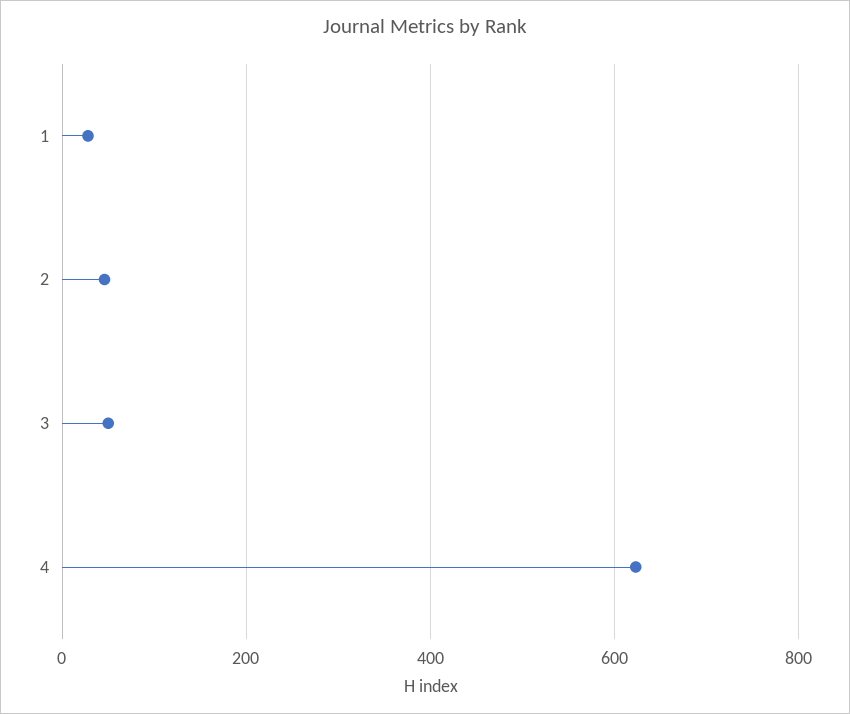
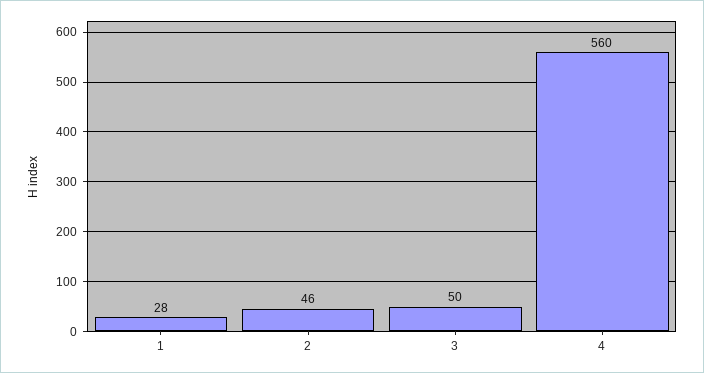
4: 620 -> 560

